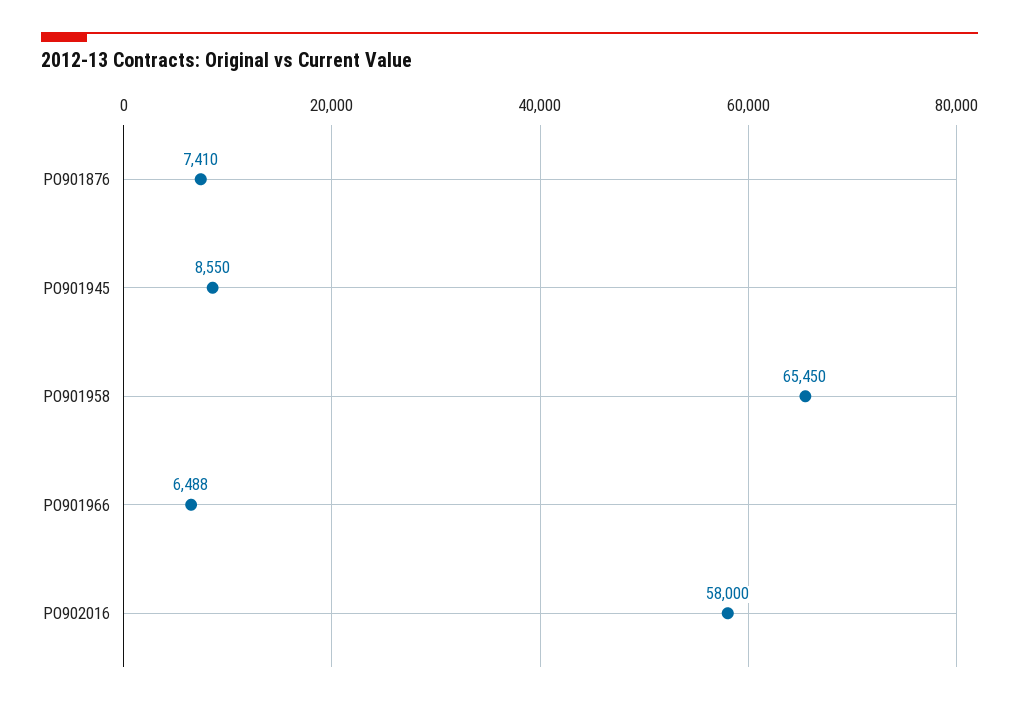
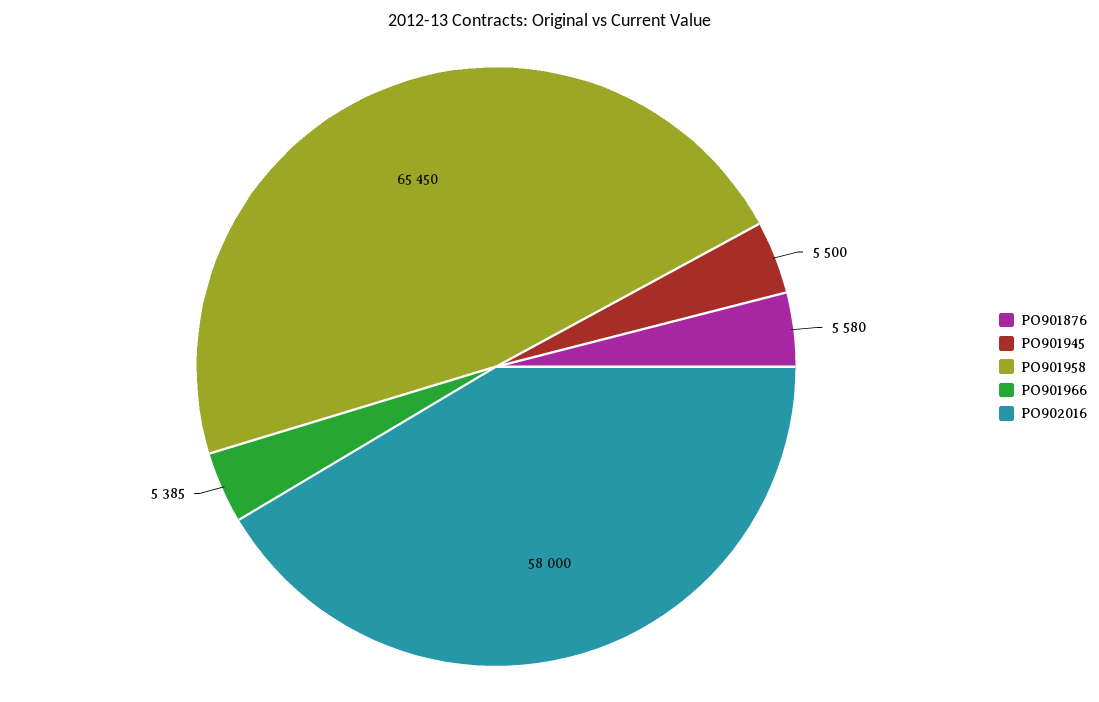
PO901876: 7410 -> 5580
PO901945: 8550 -> 5500
PO901966: 6488 -> 5385

